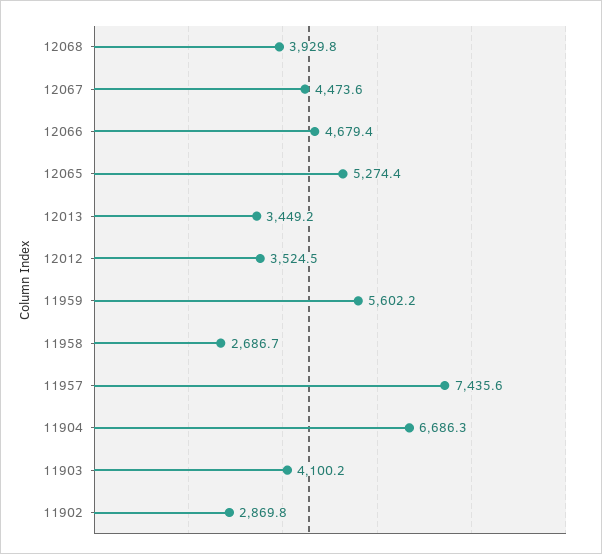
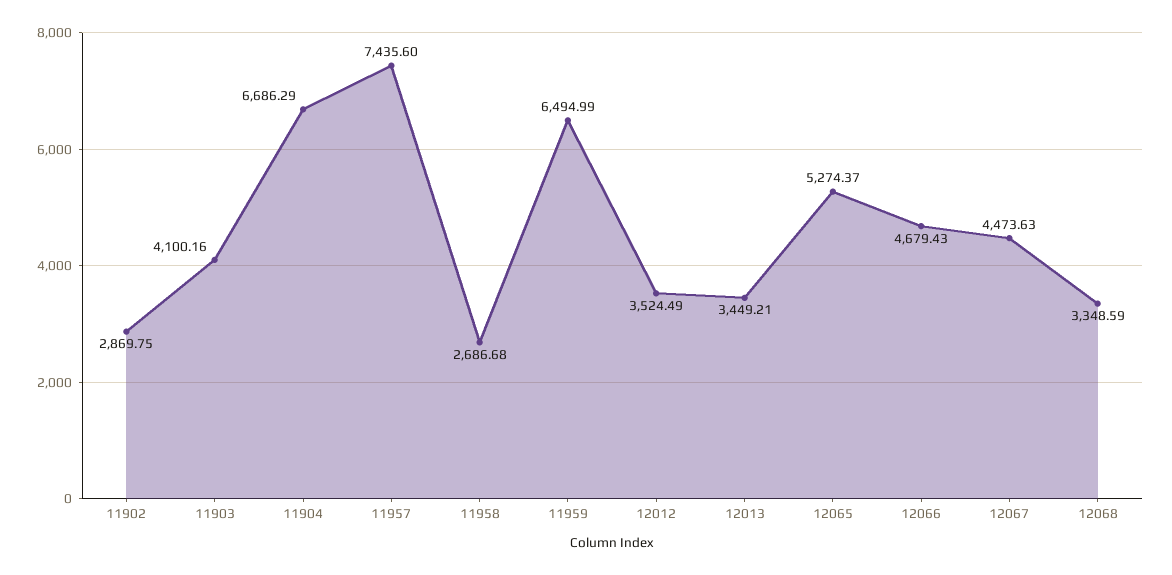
12068: 3929.8 -> 3348.59
11959: 5602.2 -> 6494.99

